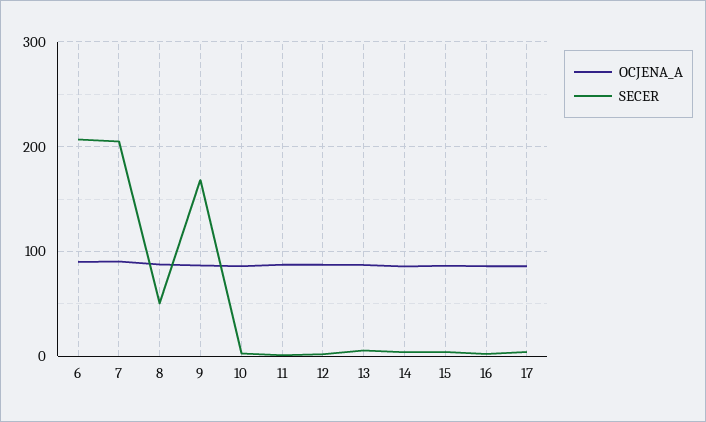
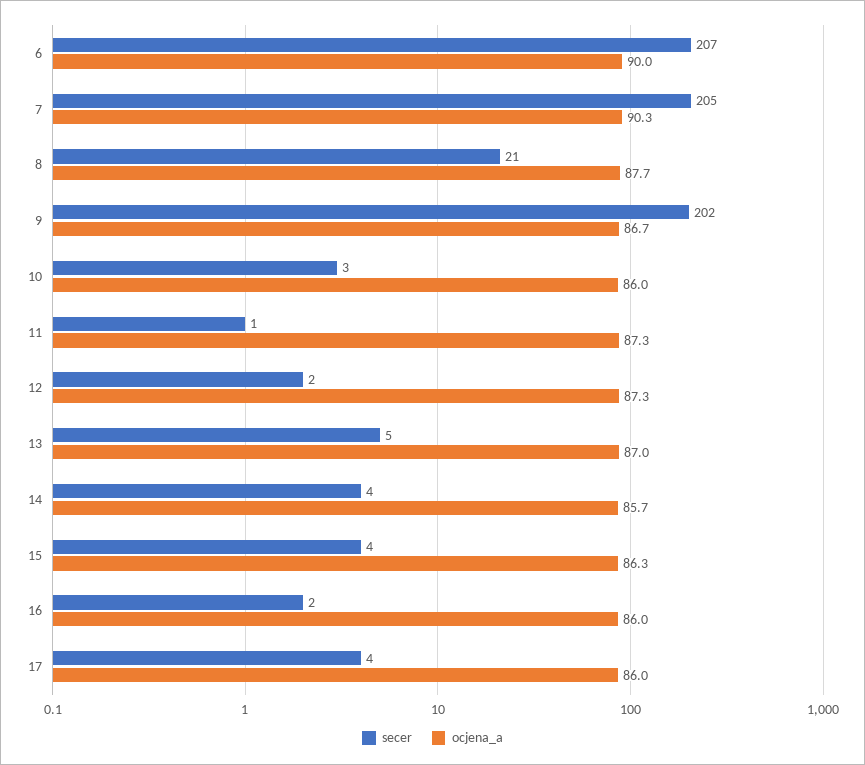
SECER, 8: 50 -> 21
SECER, 9: 170 -> 202

